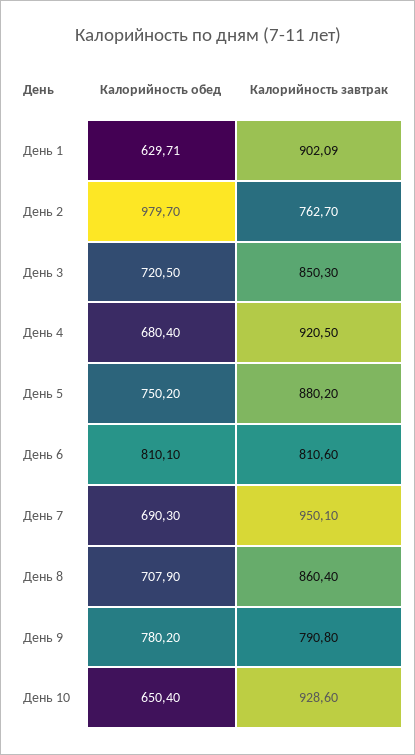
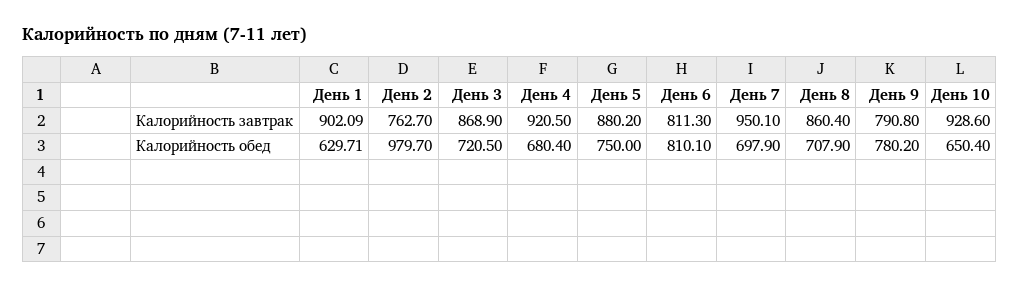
Калорийность завтрак, День 3: 850.3 -> 868.9
Калорийность обед, День 5: 750.2 -> 750
Калорийность завтрак, День 6: 810.6 -> 811.3
Калорийность обед, День 7: 690.3 -> 697.9

